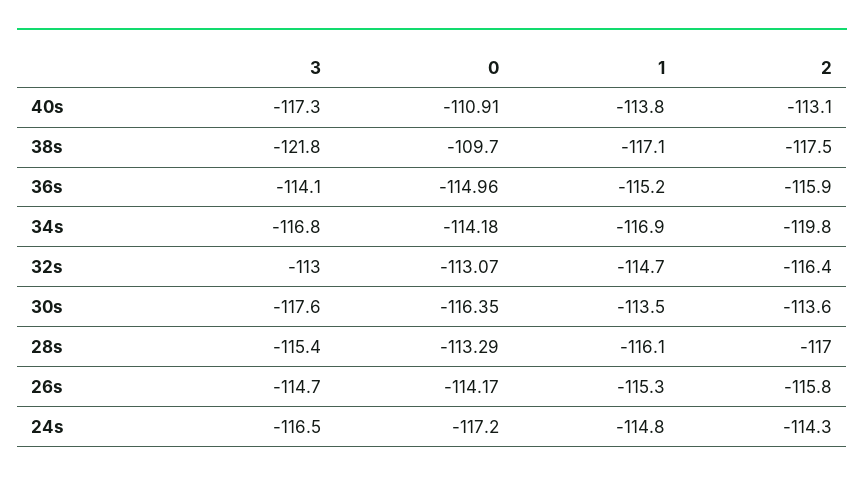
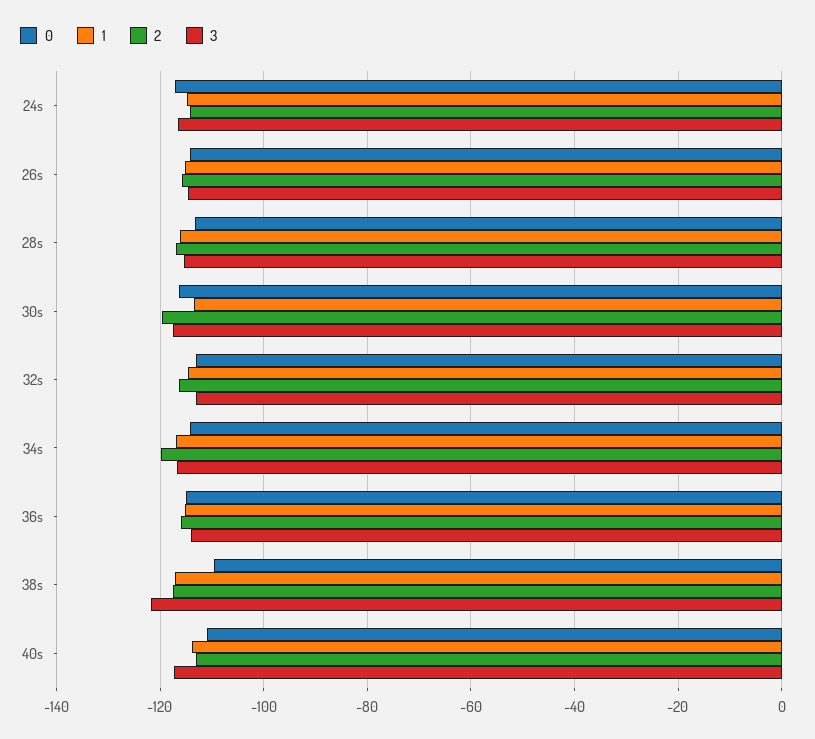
2, 30s: -113.6 -> -120

